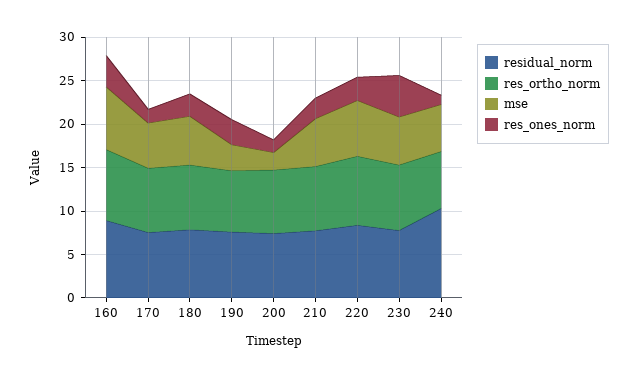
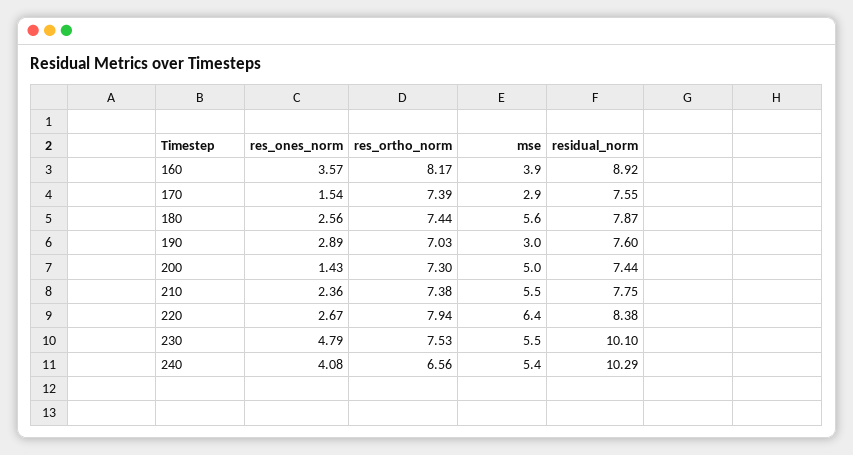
mse, 160: 7 -> 3.9
mse, 170: 5 -> 2.9
mse, 200: 2 -> 5
residual_norm, 230: 8 -> 10.1
res_ones_norm, 240: 1 -> 4.08

